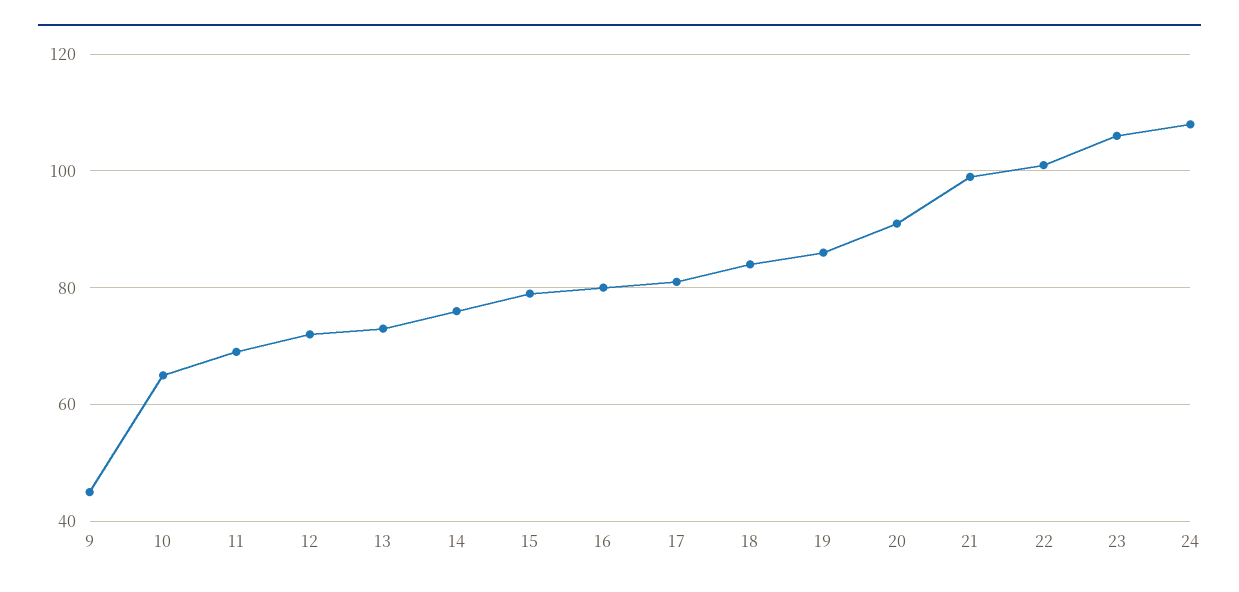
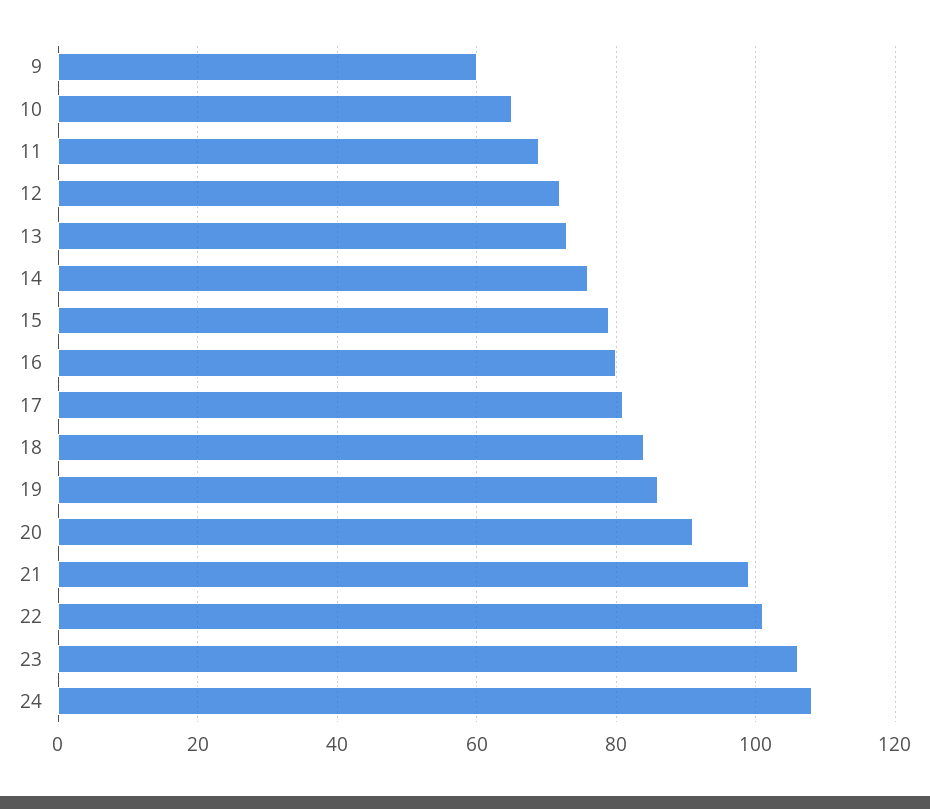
9: 45 -> 60

